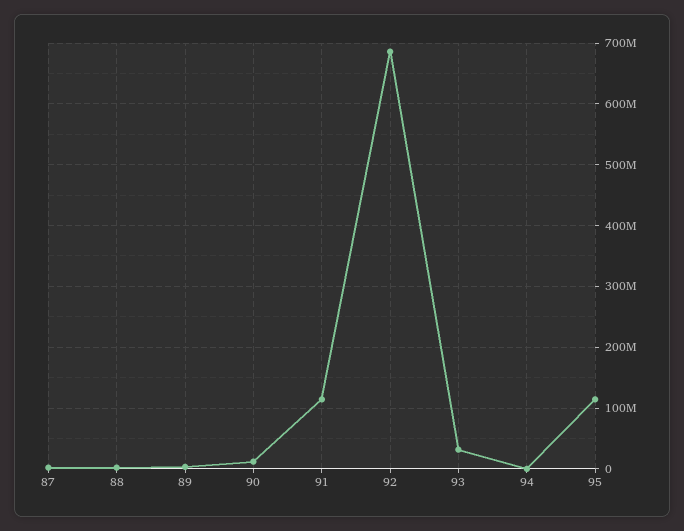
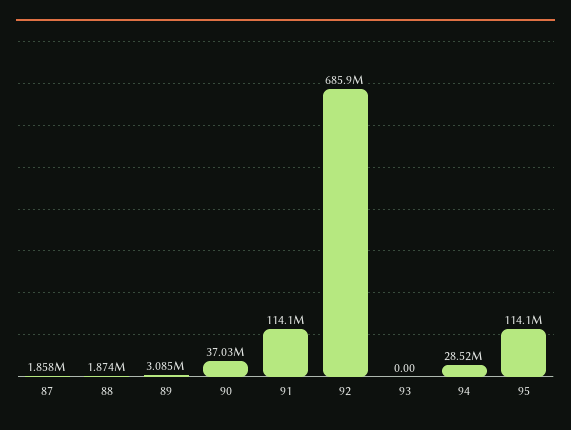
90: 10000000 -> 37030000
93: 30000000 -> 0
94: 0 -> 28520000

